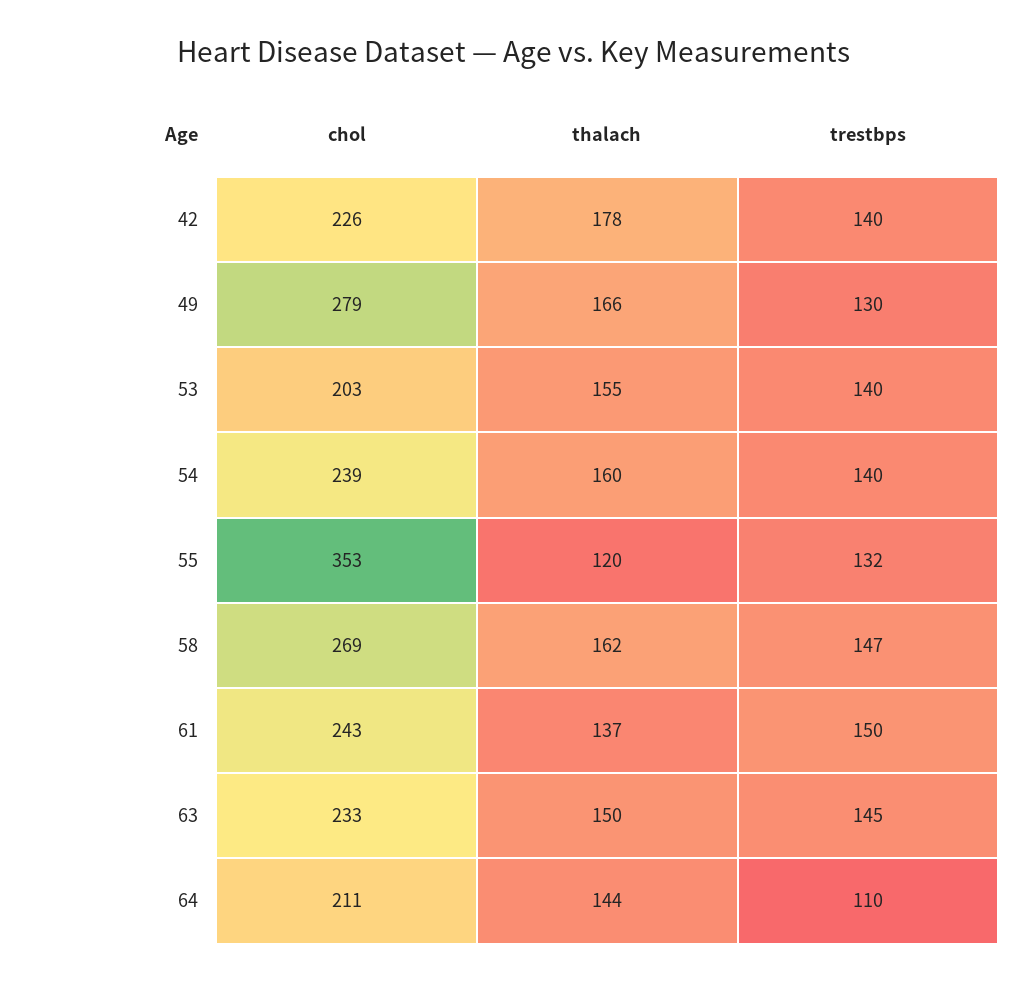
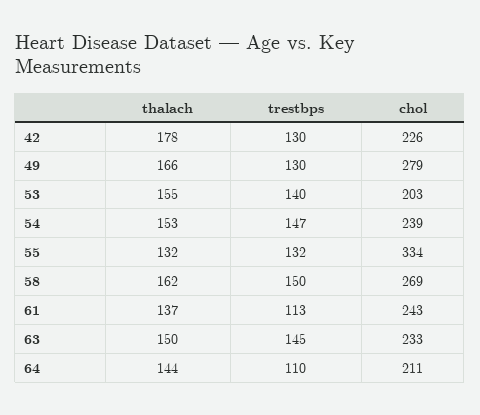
trestbps, 42: 140 -> 130
thalach, 54: 160 -> 153
trestbps, 54: 140 -> 147
chol, 55: 353 -> 334
thalach, 55: 120 -> 132
trestbps, 58: 147 -> 150
trestbps, 61: 150 -> 113

